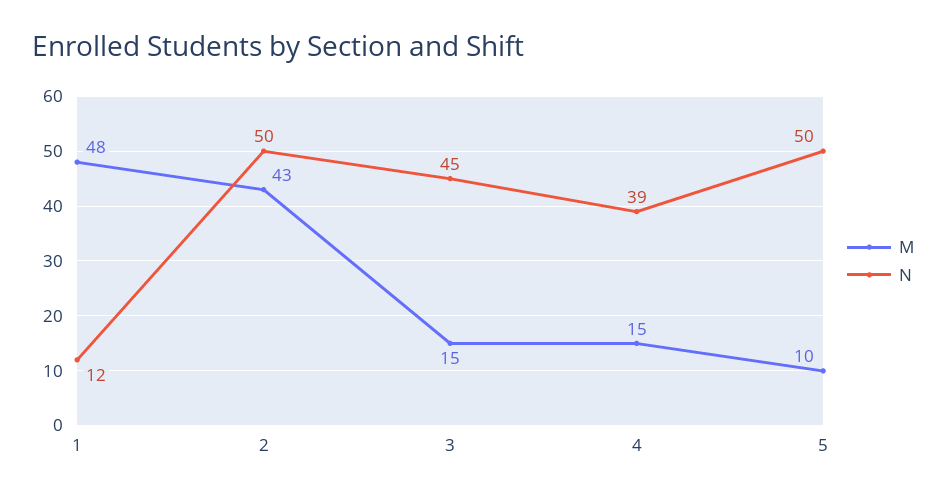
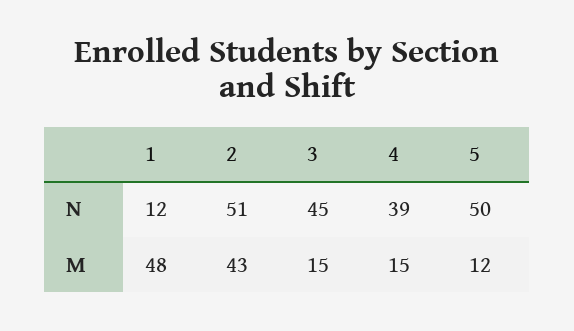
N, 2: 50 -> 51
M, 5: 10 -> 12

